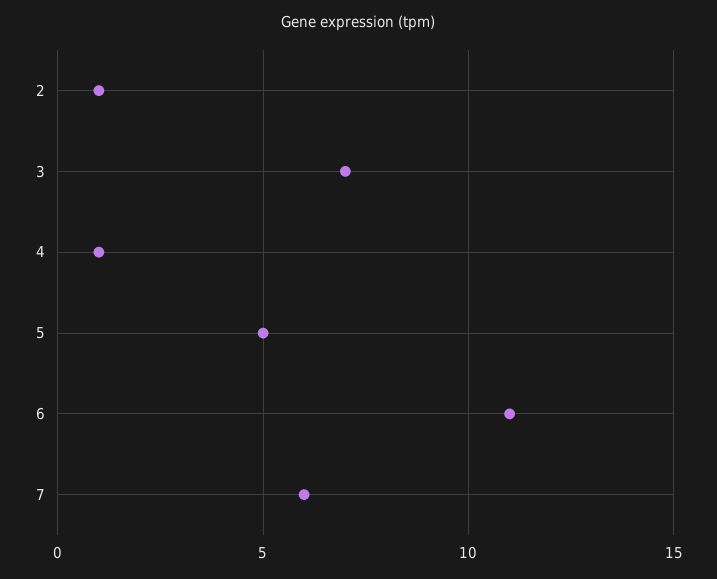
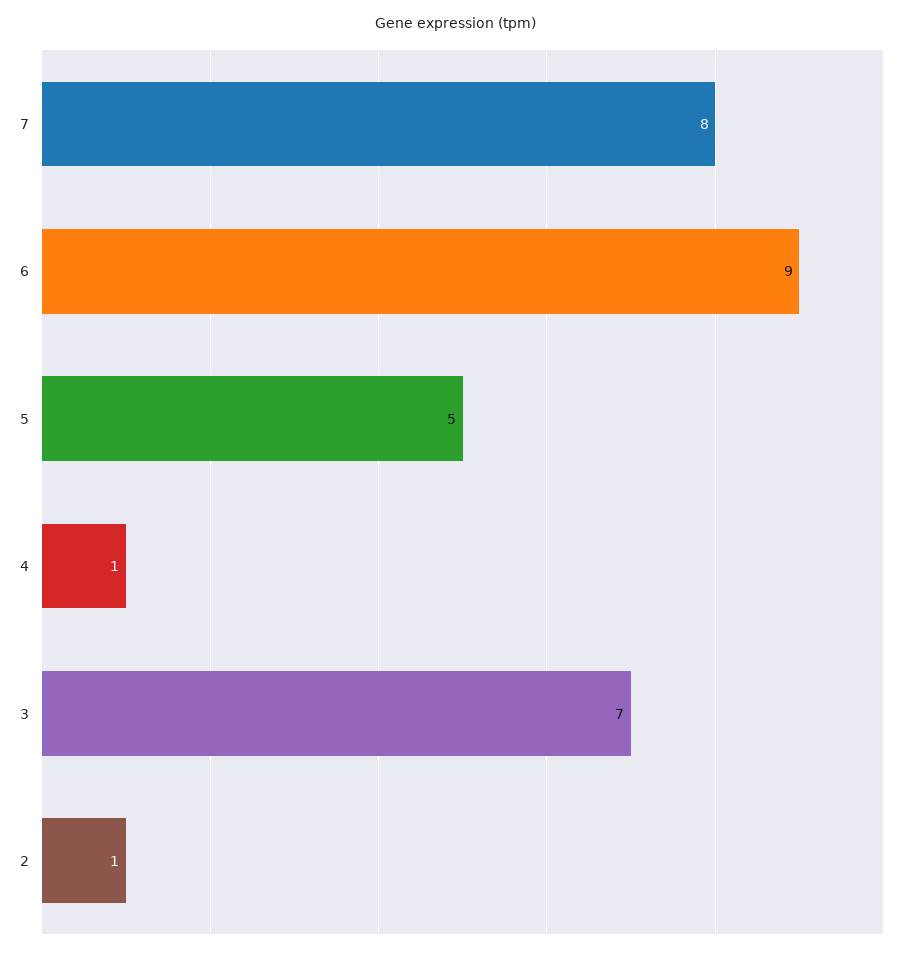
6: 11 -> 9
7: 6 -> 8

